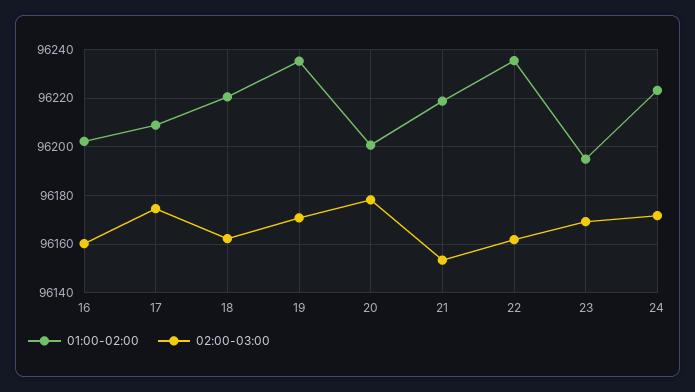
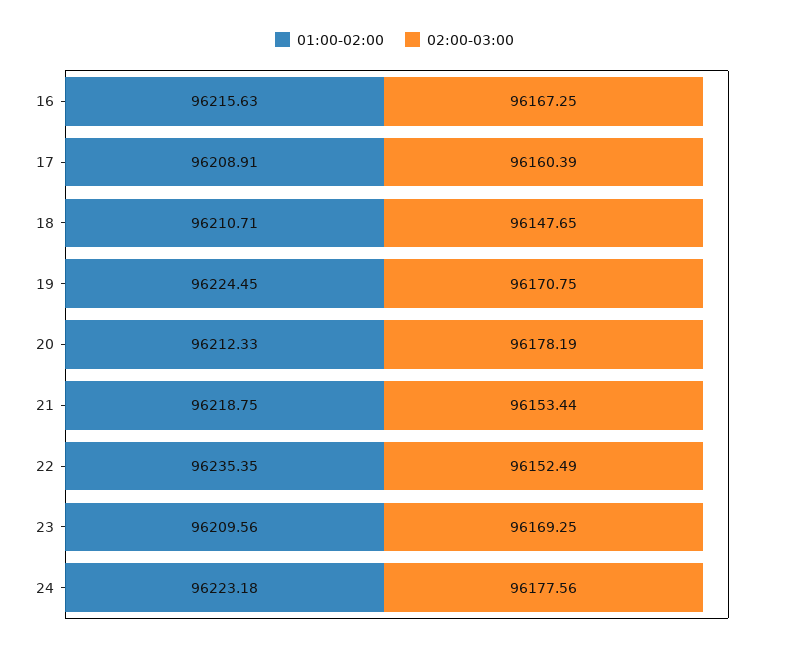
01:00-02:00, 16: 96202.5 -> 96215.63
02:00-03:00, 16: 96160 -> 96167.25
02:00-03:00, 17: 96175 -> 96160.39
01:00-02:00, 18: 96220 -> 96210.71
02:00-03:00, 18: 96162.5 -> 96147.65
01:00-02:00, 19: 96235 -> 96224.45
01:00-02:00, 20: 96200 -> 96212.33
02:00-03:00, 22: 96162.5 -> 96152.49
01:00-02:00, 23: 96195 -> 96209.56
02:00-03:00, 24: 96172.5 -> 96177.56

